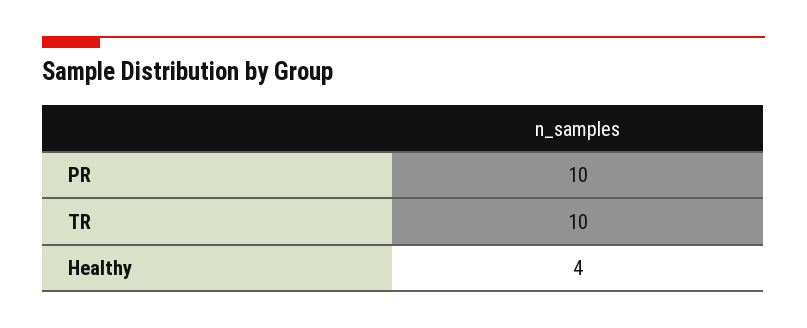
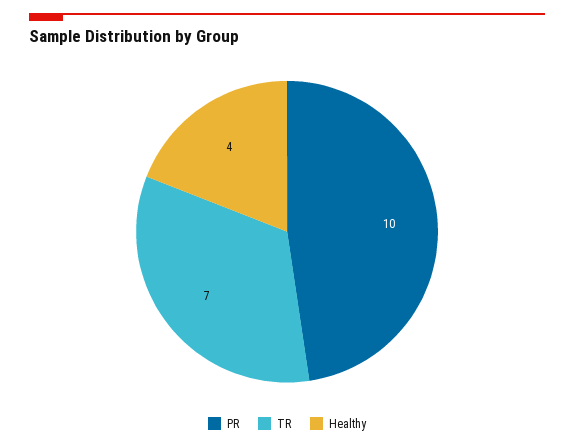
TR: 10 -> 7

